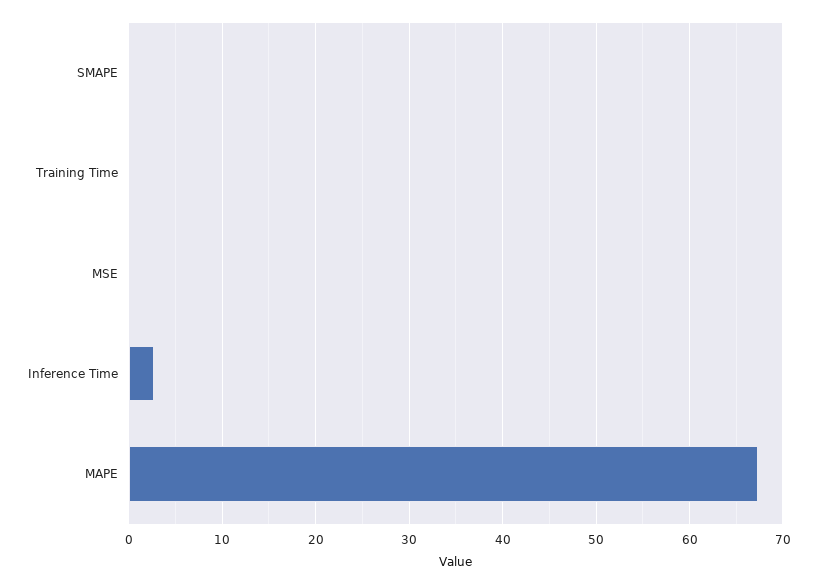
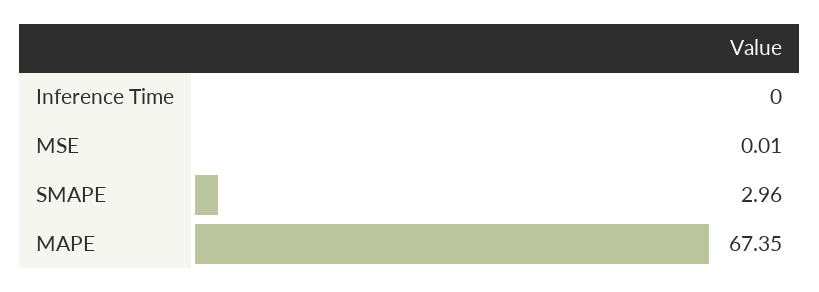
SMAPE: 0 -> 2.96
Training Time: 0 -> none
Inference Time: 3 -> 0

